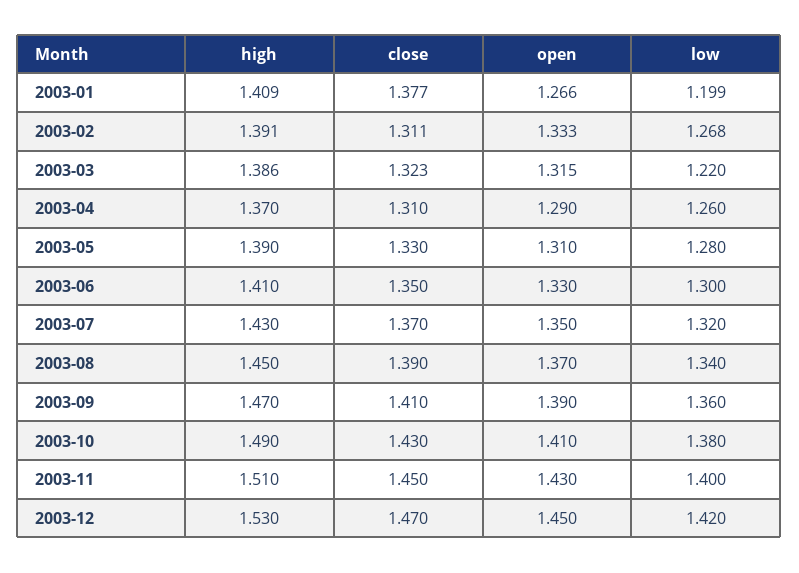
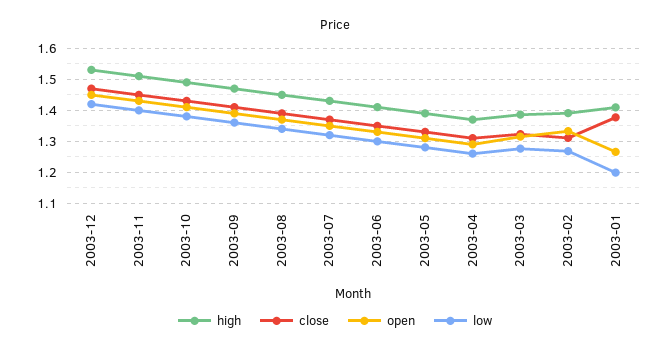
low, 2003-03: 1.22 -> 1.28

